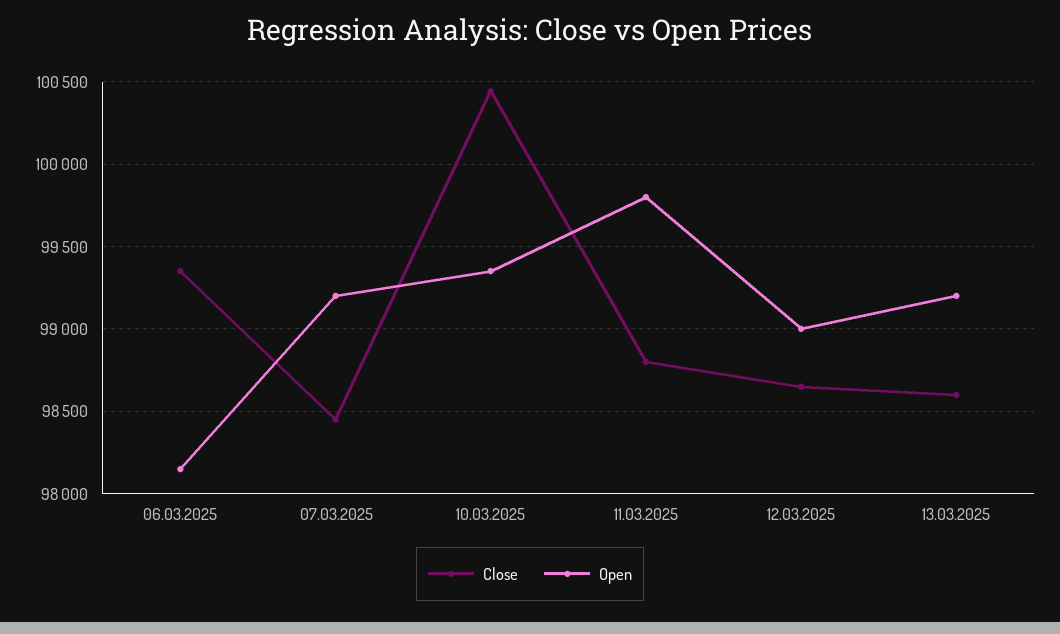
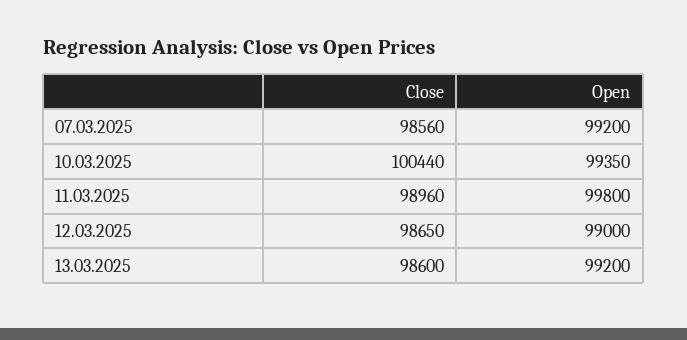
Close, 06.03.2025: 99350 -> none
Open, 06.03.2025: 98150 -> none
Close, 07.03.2025: 98450 -> 98560
Close, 11.03.2025: 98800 -> 98960

